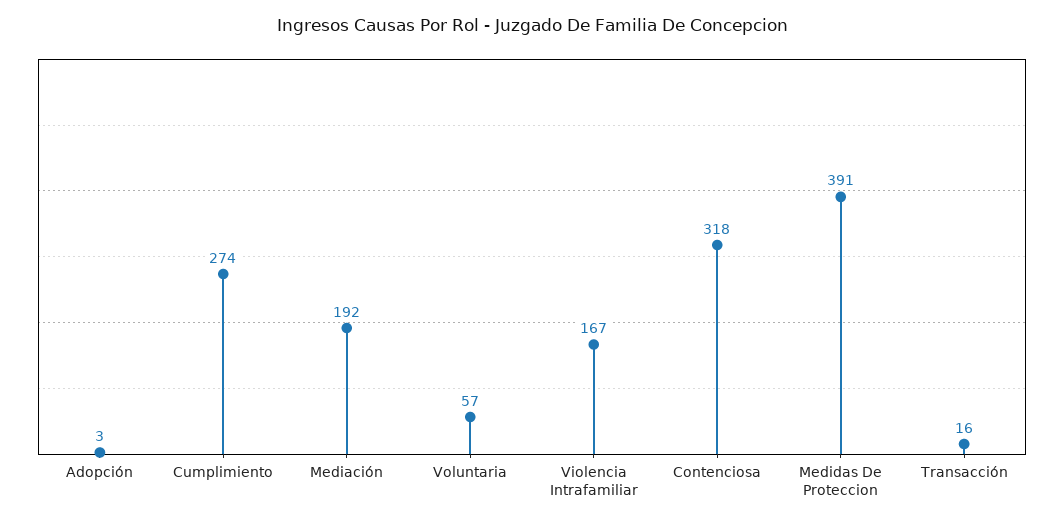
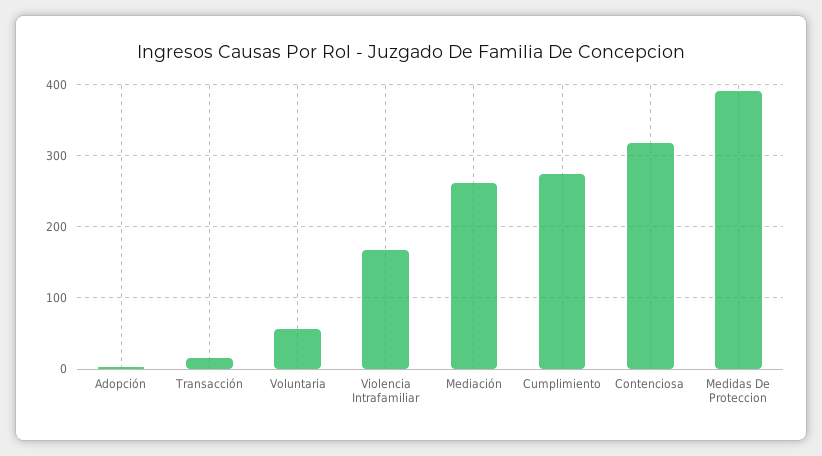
Mediación: 192 -> 260

